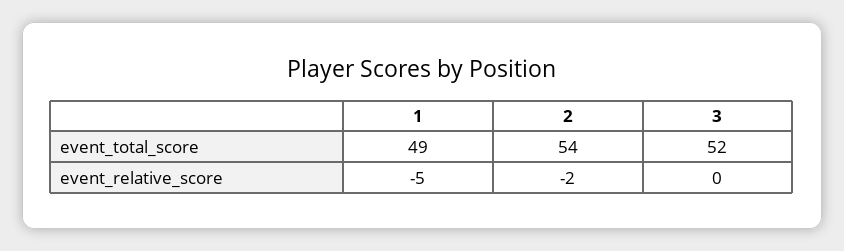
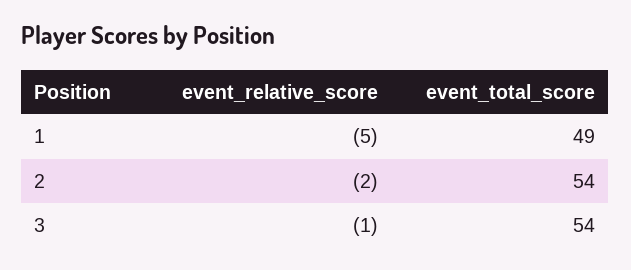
3, event_total_score: 52 -> 54
3, event_relative_score: 0 -> -1

